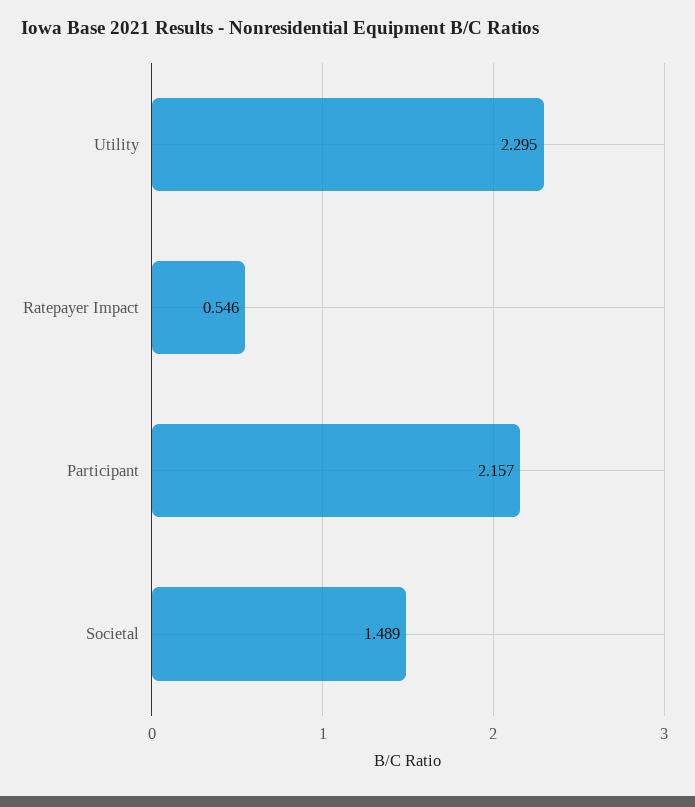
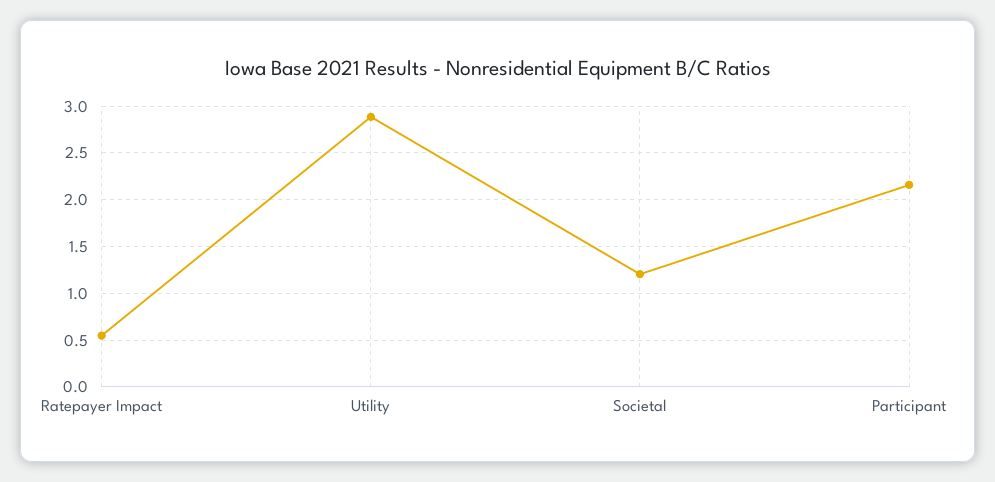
Utility: 2.295 -> 2.9
Societal: 1.489 -> 1.2

